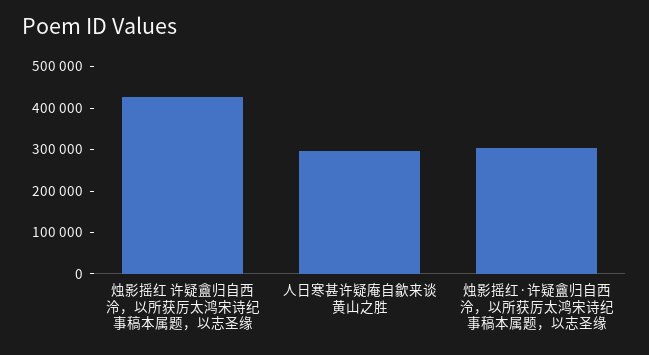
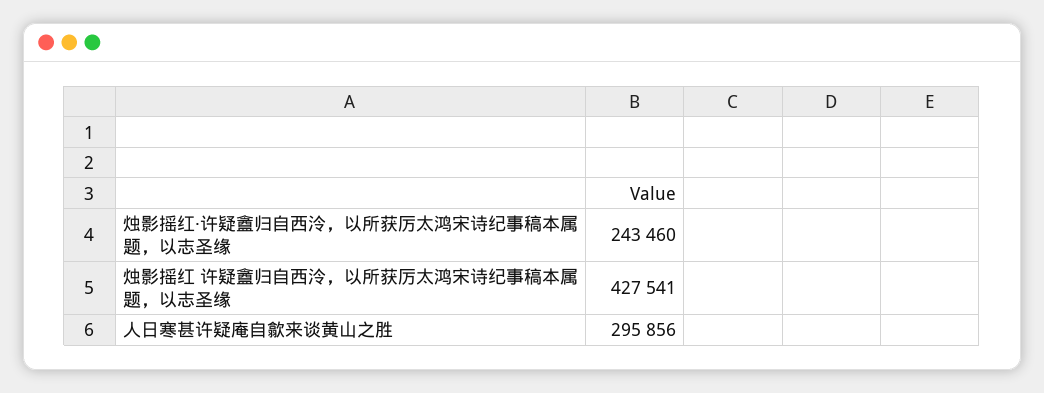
烛影摇红·许疑盦归自西泠，以所获厉太鸿宋诗纪事稿本属题，以志圣缘: 300000 -> 243460

